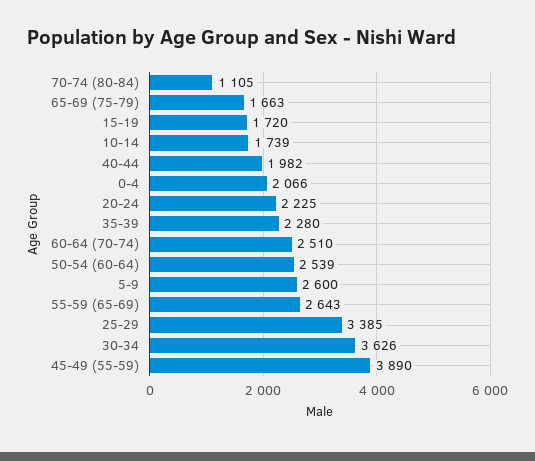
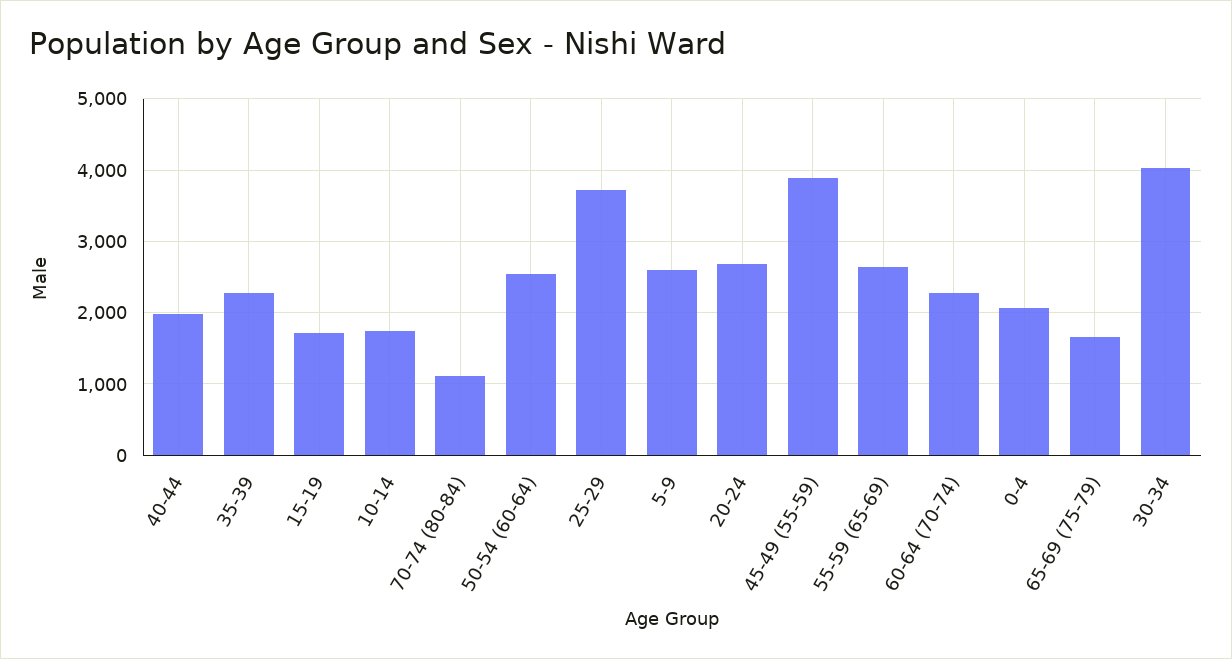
20-24: 2225 -> 2700
60-64 (70-74): 2510 -> 2300
25-29: 3385 -> 3700
30-34: 3626 -> 4000

